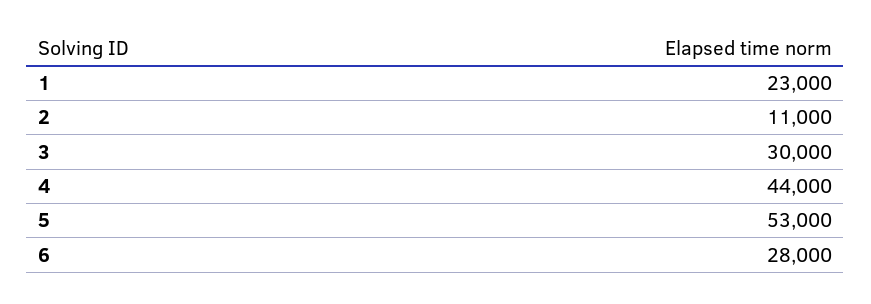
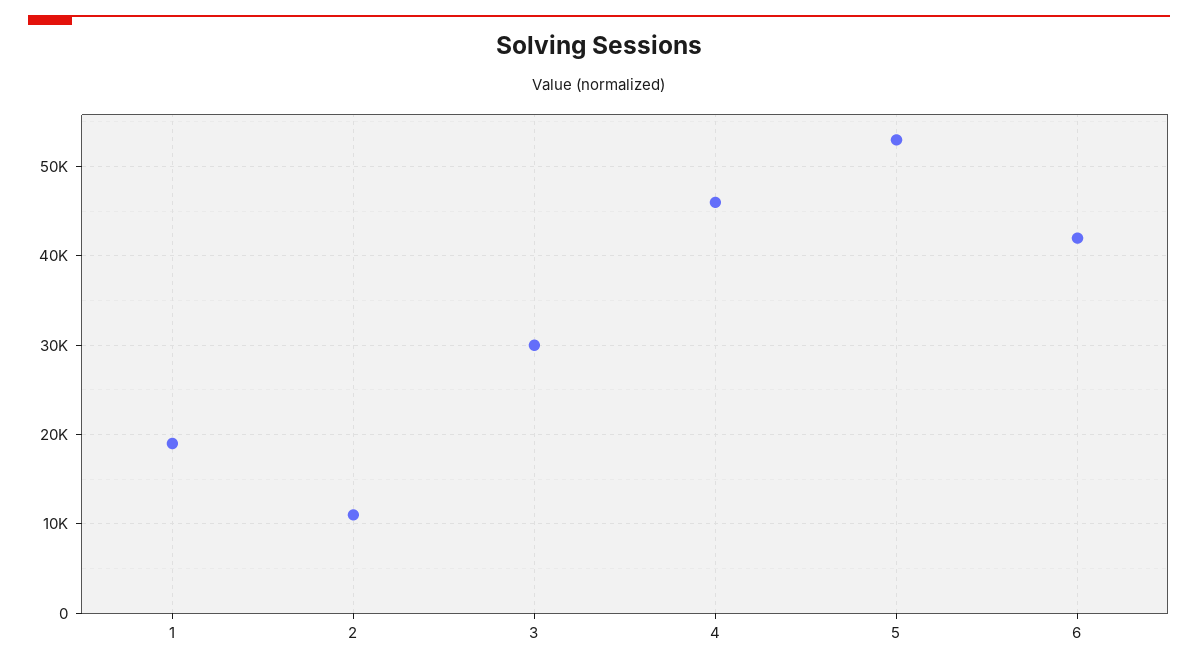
1: 23000 -> 19000
4: 44000 -> 46000
6: 28000 -> 42000

